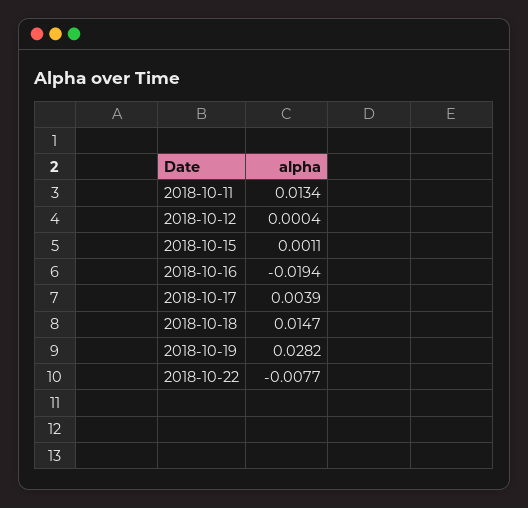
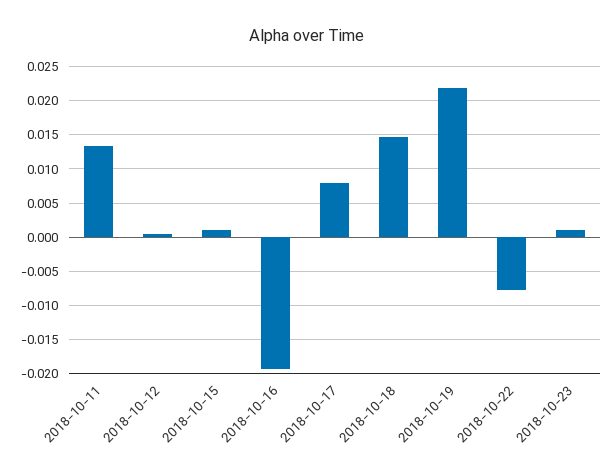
2018-10-17: 0.0039 -> 0.008
2018-10-19: 0.0282 -> 0.022
2018-10-23: none -> 0.001

